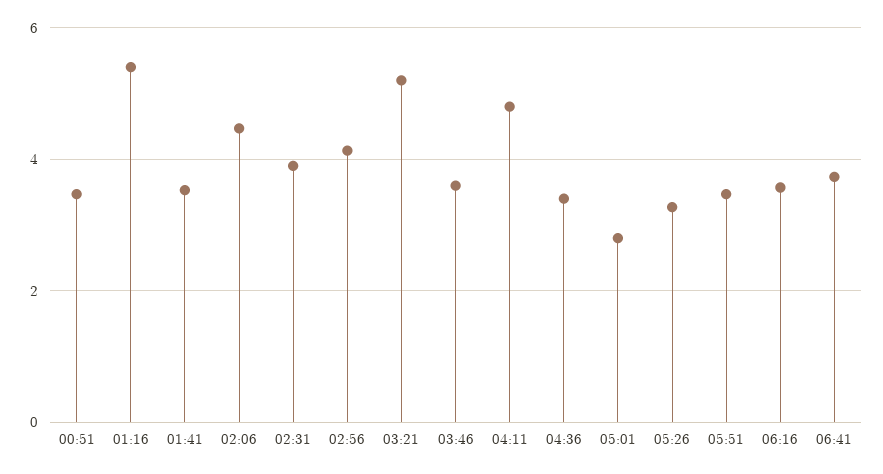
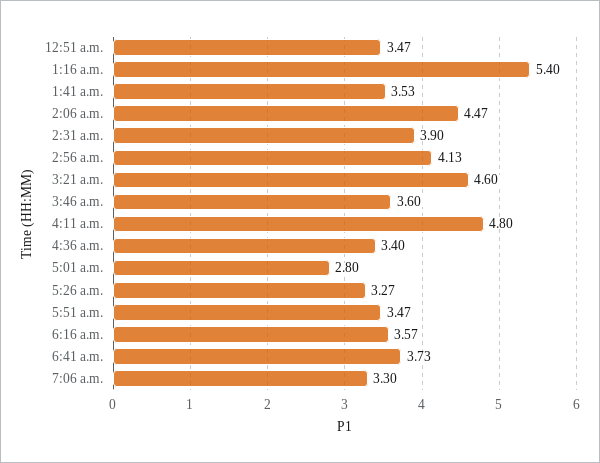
03:21: 5.2 -> 4.6
7:06 a.m.: none -> 3.3

